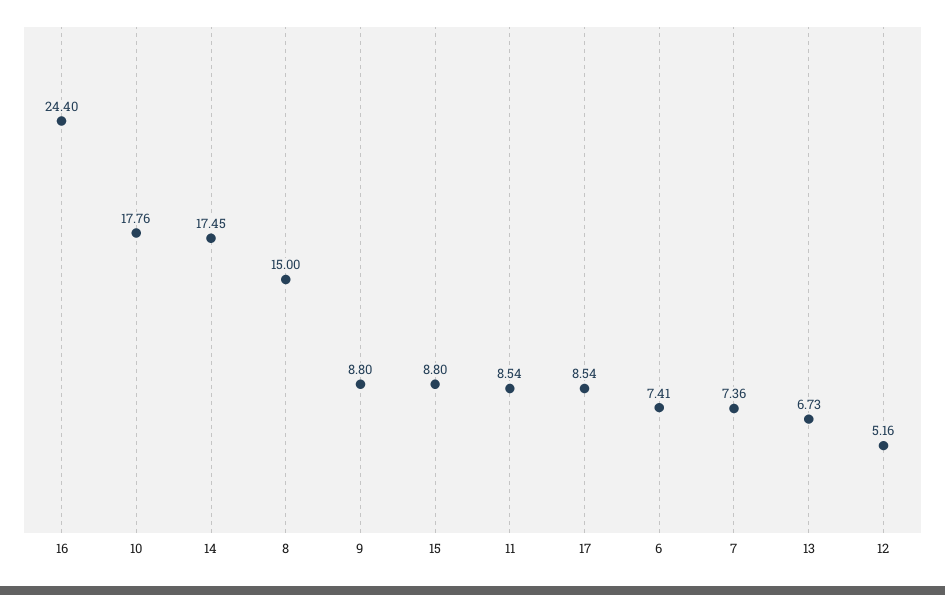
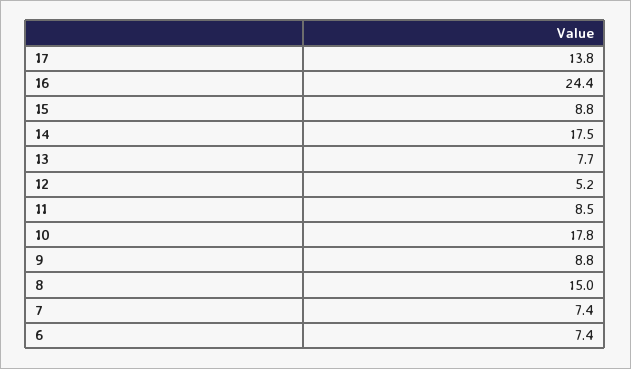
17: 8.54 -> 13.8
13: 6.73 -> 7.7

